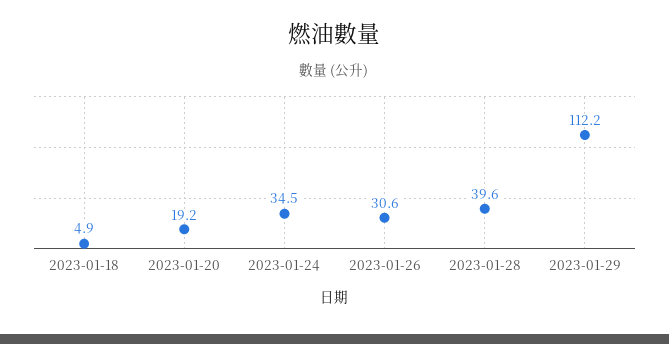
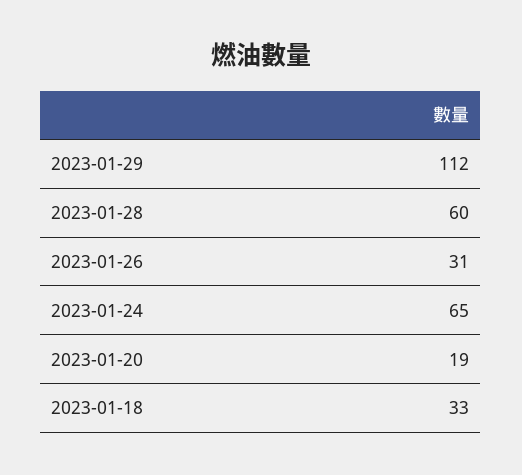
2023-01-18: 4.9 -> 33
2023-01-24: 34.5 -> 65
2023-01-28: 39.6 -> 60

